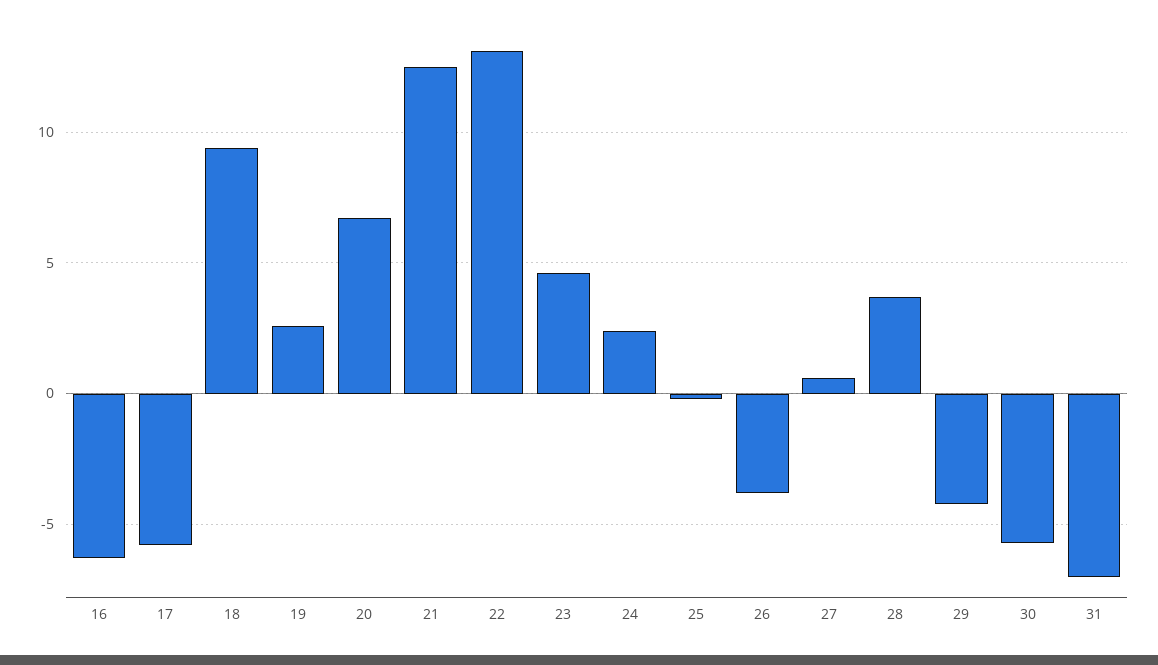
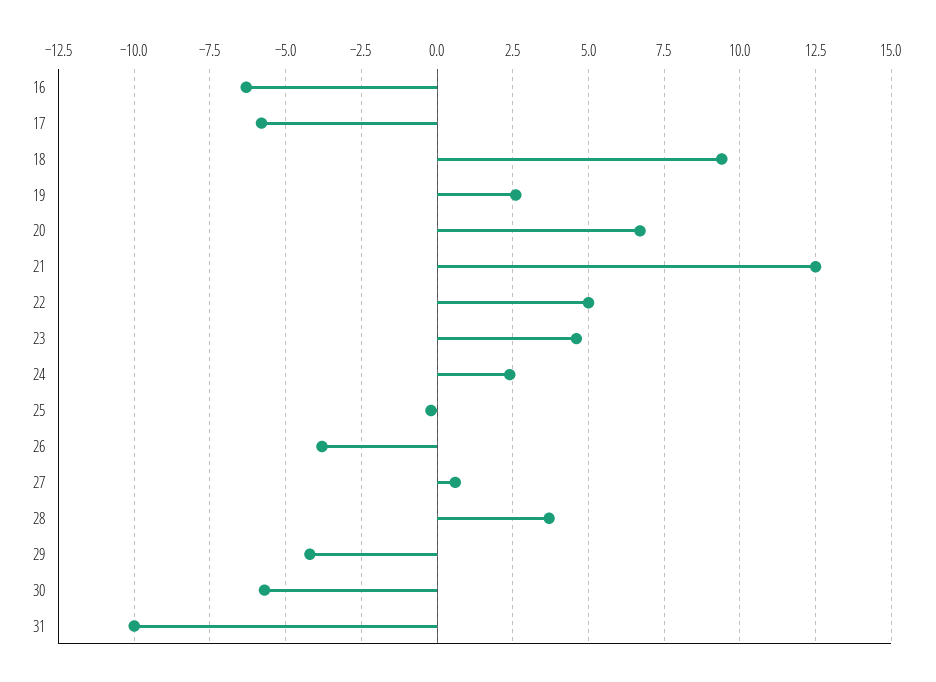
22: 13 -> 5
31: -7 -> -10

